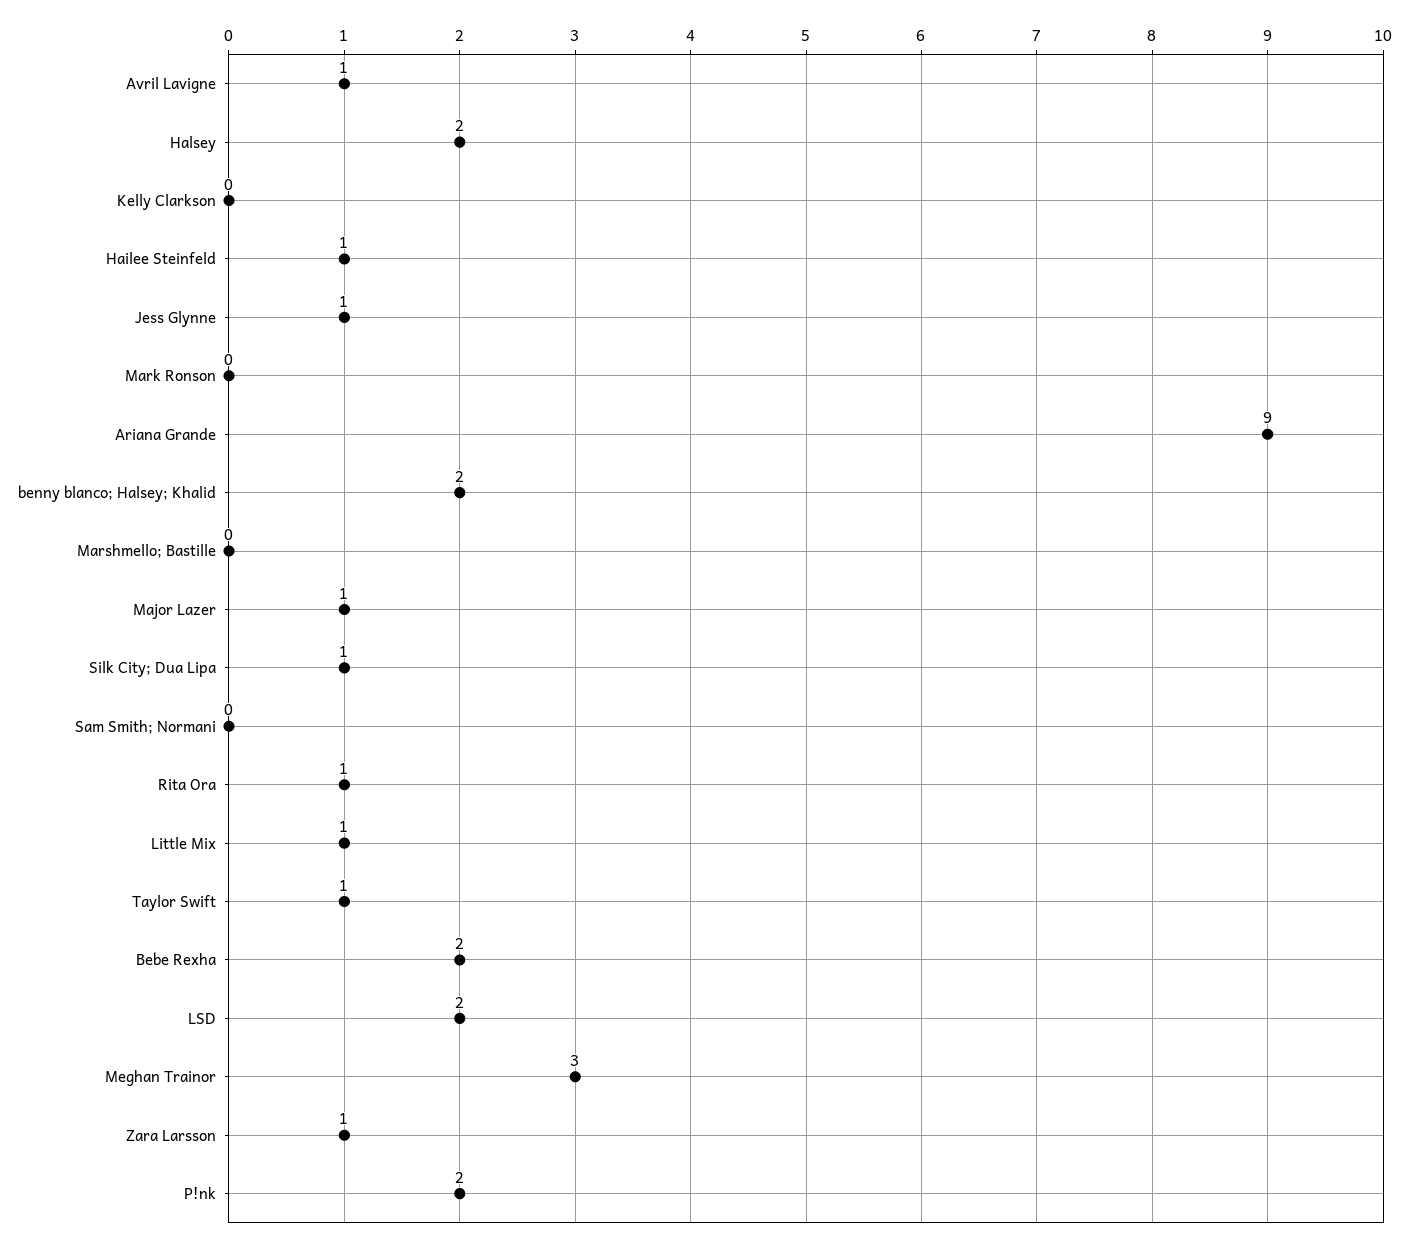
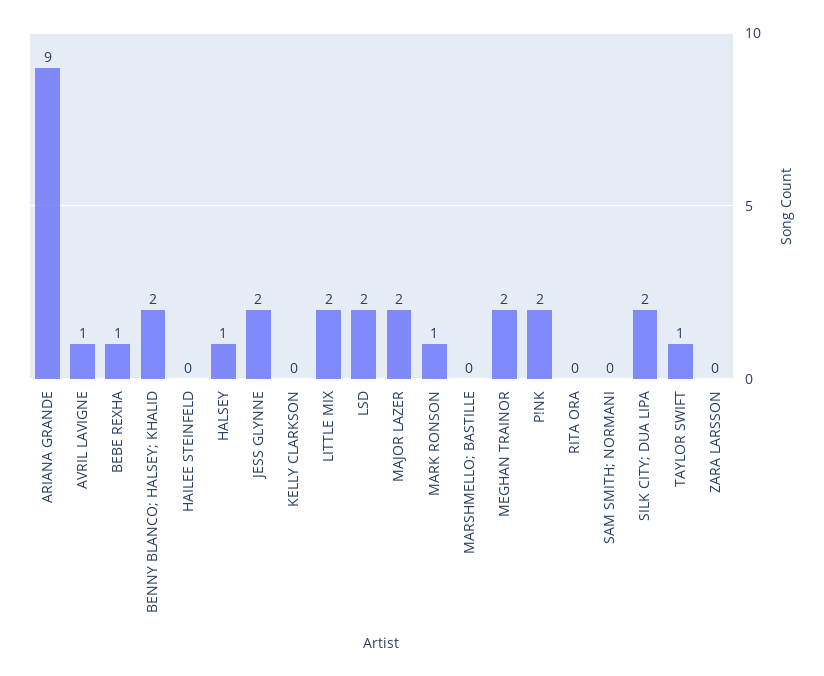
Halsey: 2 -> 1
Hailee Steinfeld: 1 -> 0
Jess Glynne: 1 -> 2
Mark Ronson: 0 -> 1
Major Lazer: 1 -> 2
Silk City; Dua Lipa: 1 -> 2
Rita Ora: 1 -> 0
Little Mix: 1 -> 2
Bebe Rexha: 2 -> 1
Meghan Trainor: 3 -> 2
Zara Larsson: 1 -> 0

